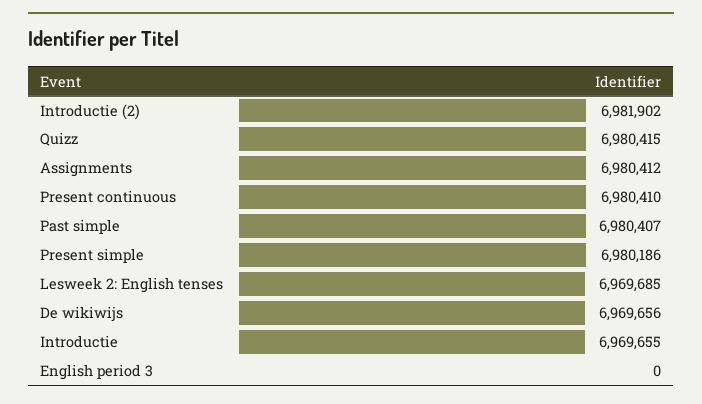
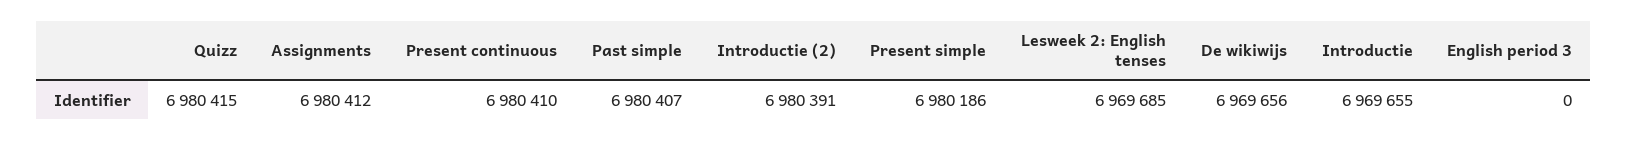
Introductie (2): 6981902 -> 6980391

